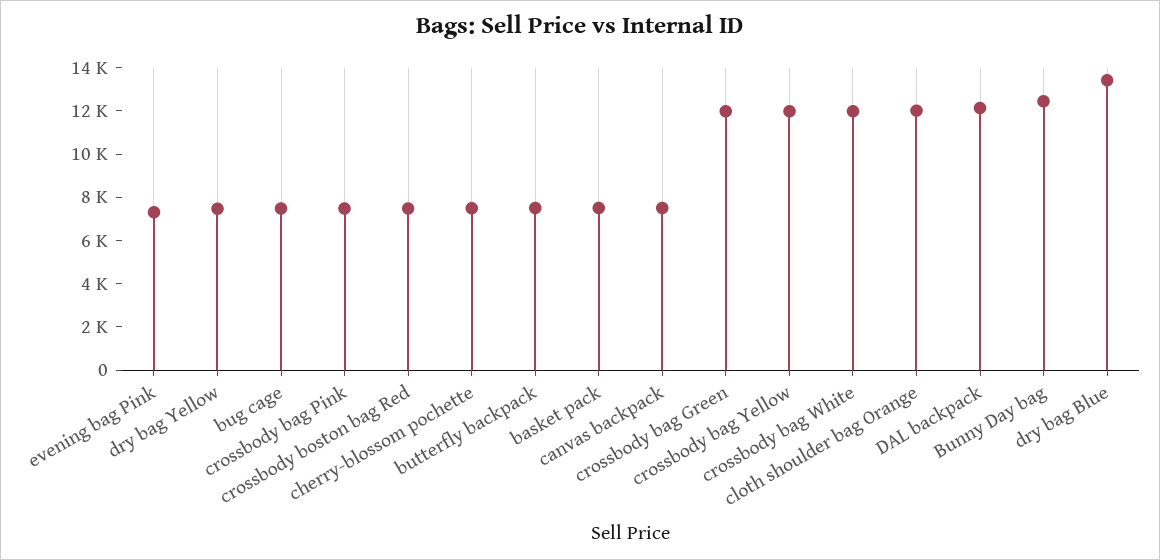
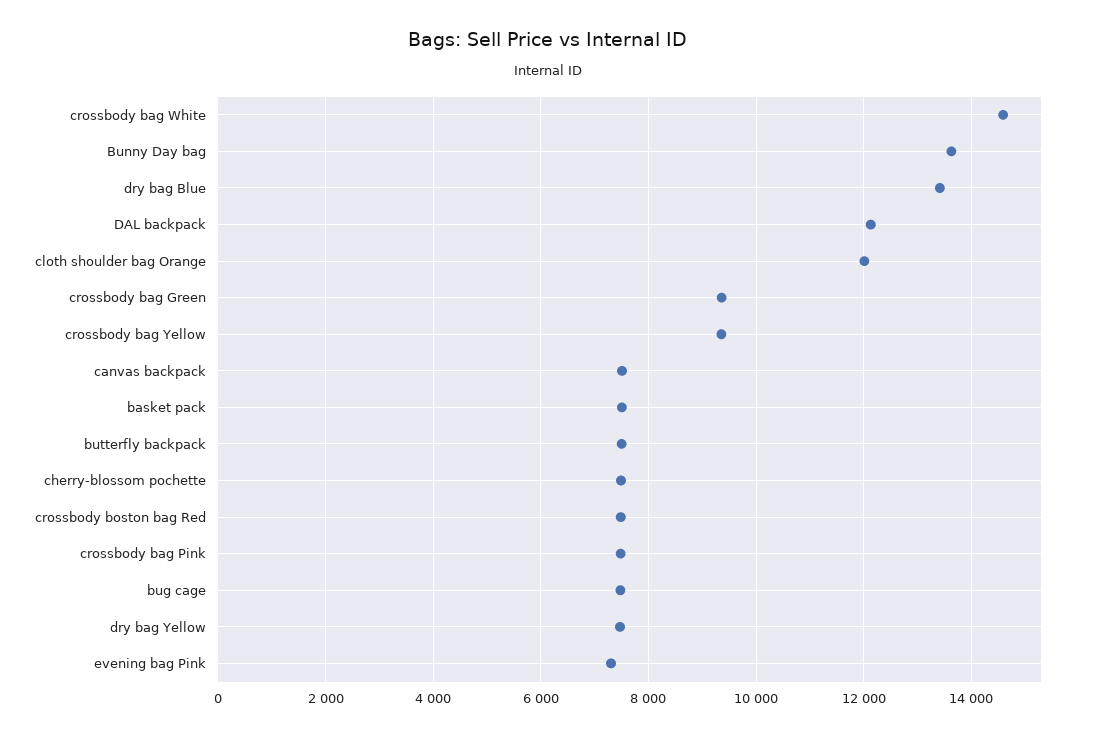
crossbody bag Green: 12000 -> 9400
crossbody bag Yellow: 12000 -> 9400
crossbody bag White: 12000 -> 14600
Bunny Day bag: 12500 -> 13600

